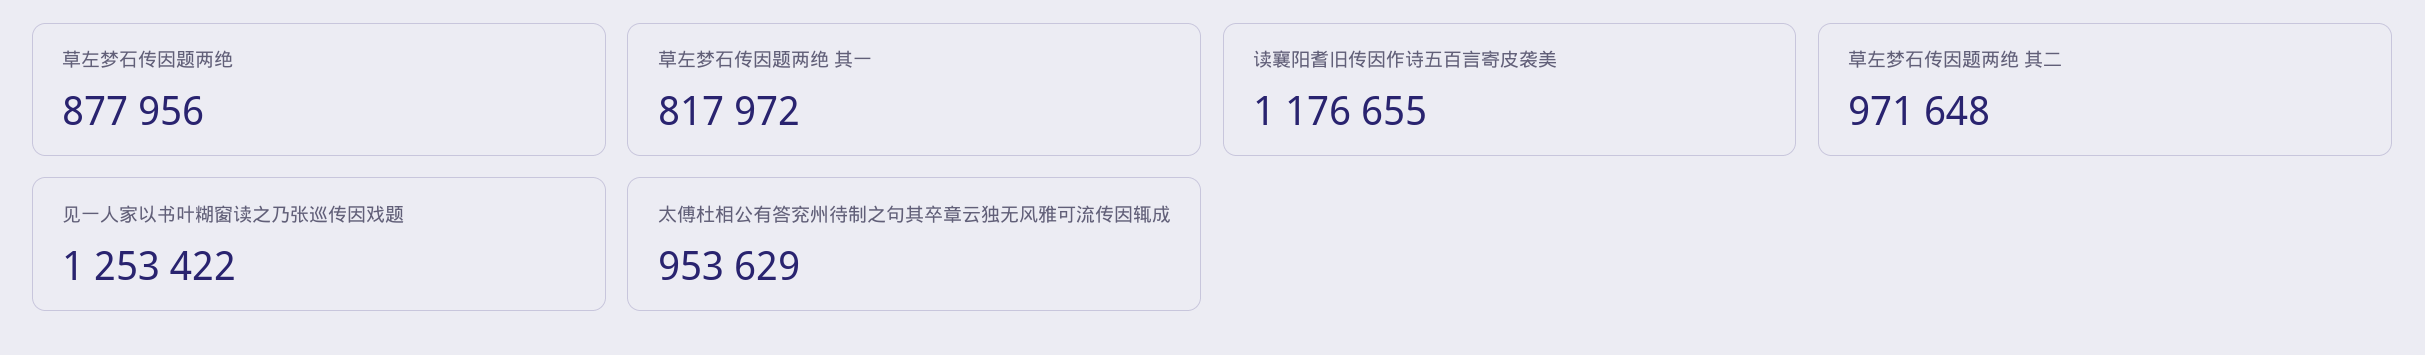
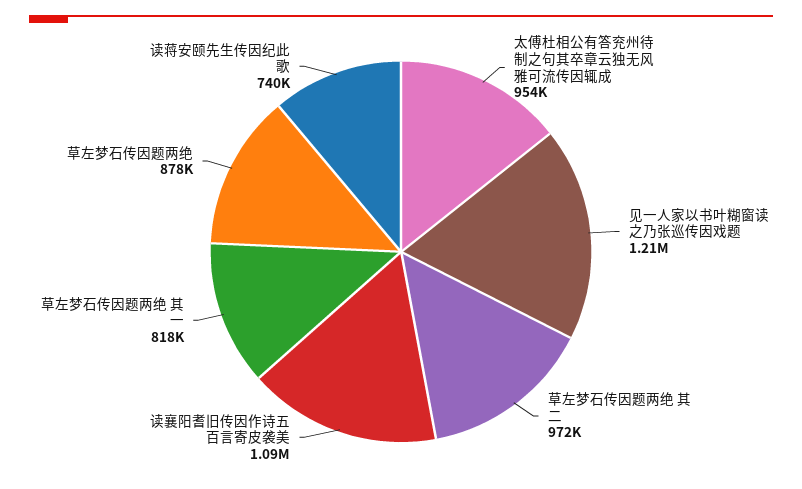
读襄阳耆旧传因作诗五百言寄皮袭美: 1176655 -> 1090000
见一人家以书叶糊窗读之乃张巡传因戏题: 1253422 -> 1210000
读蒋安颐先生传因纪此歌: none -> 740000

